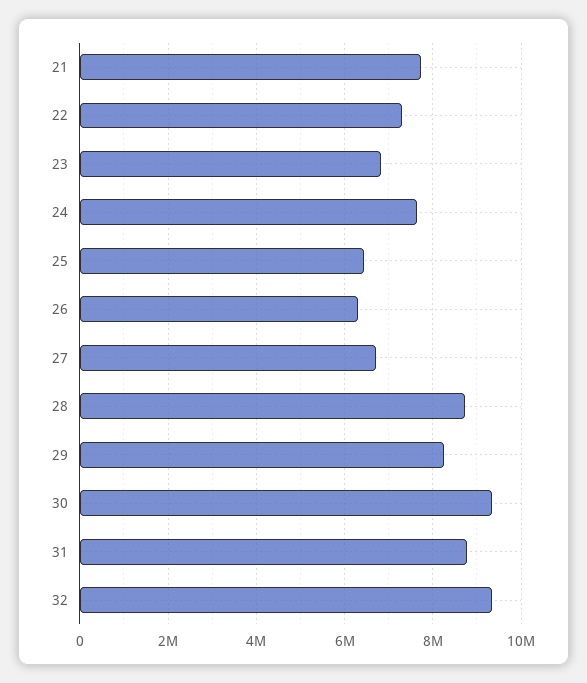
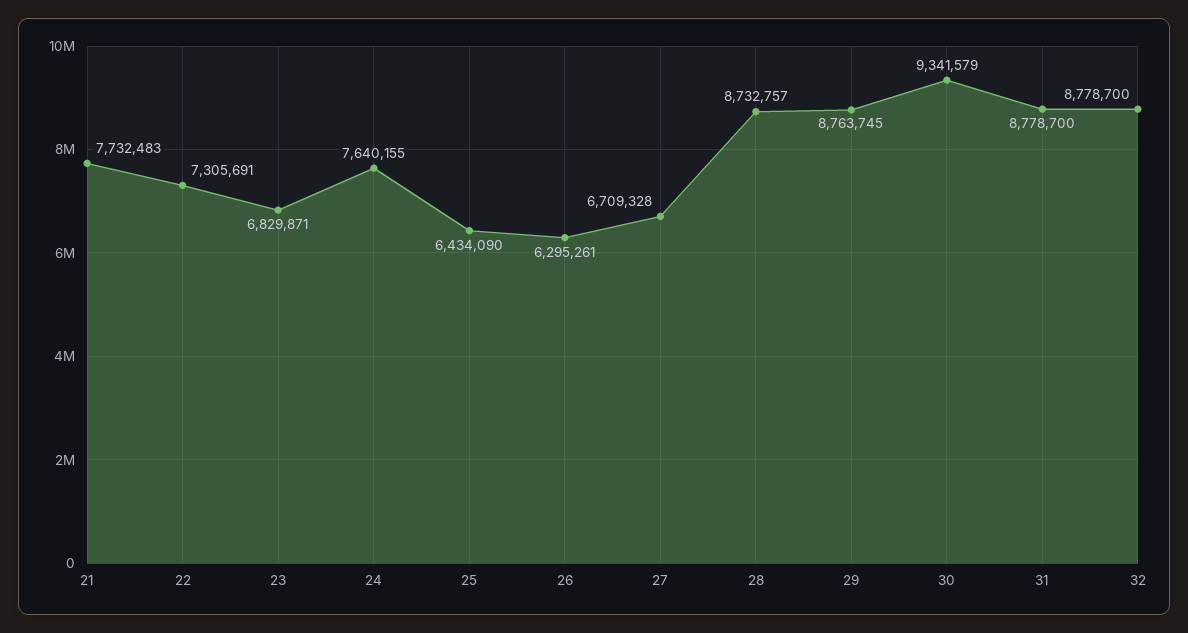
29: 8200000 -> 8763745
32: 9400000 -> 8778700

